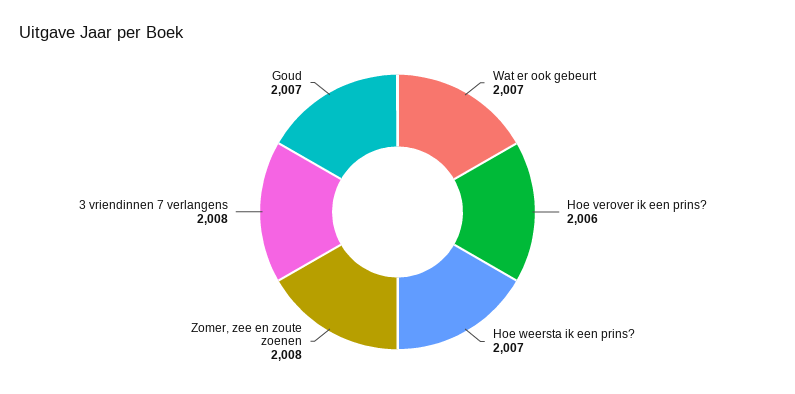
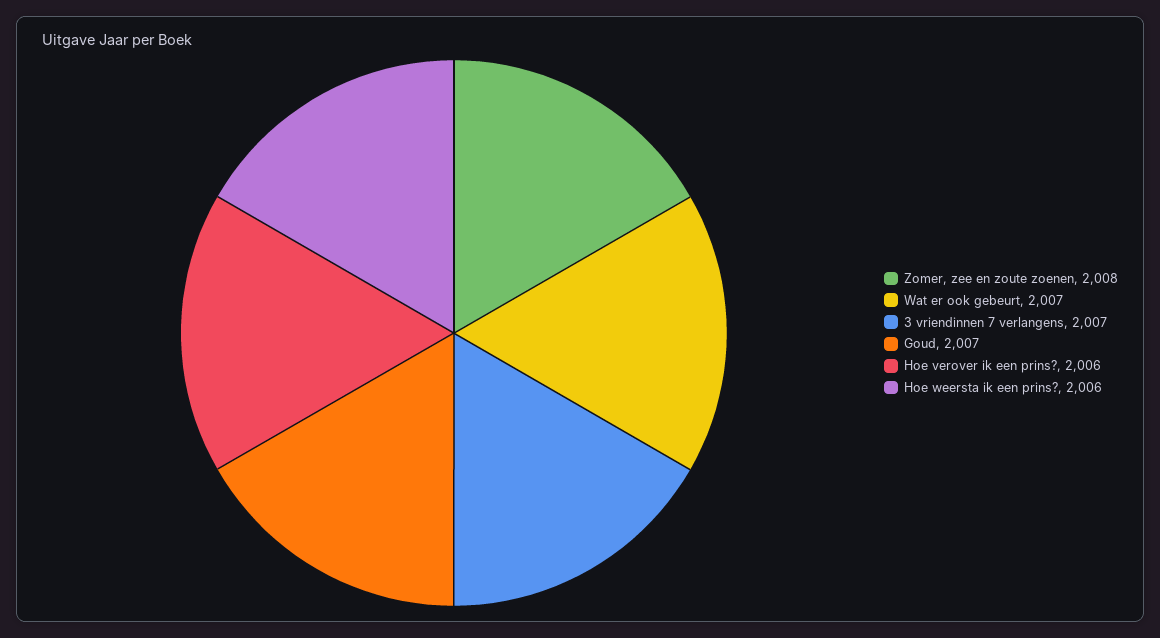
Hoe weersta ik een prins?: 2007 -> 2006
3 vriendinnen 7 verlangens: 2008 -> 2007

